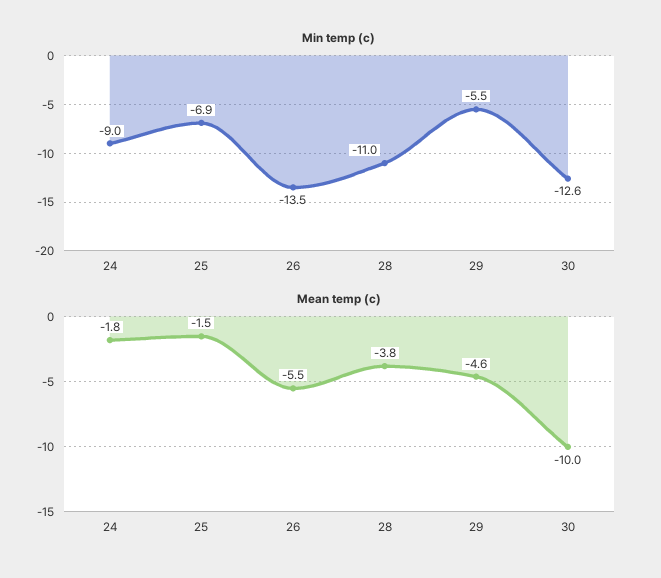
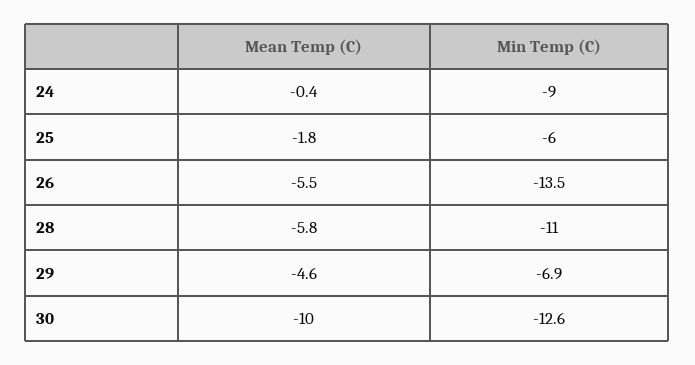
Min temp (c), 25: -6.9 -> -6
Min temp (c), 29: -5.5 -> -6.9
Mean temp (c), 24: -1.8 -> -0.4
Mean temp (c), 25: -1.5 -> -1.8
Mean temp (c), 28: -3.8 -> -5.8

